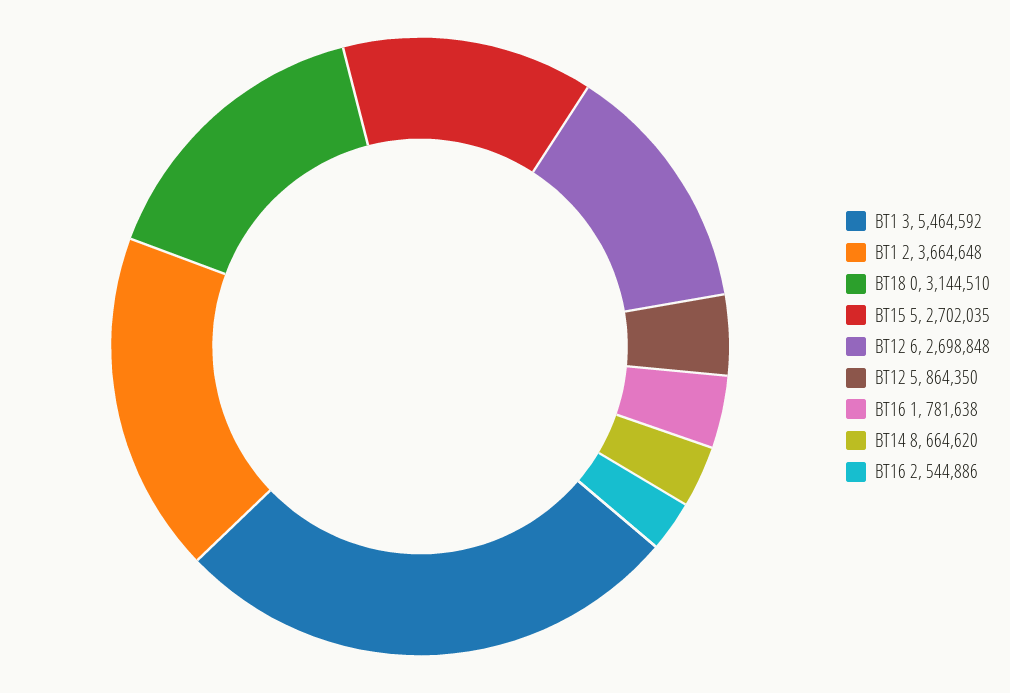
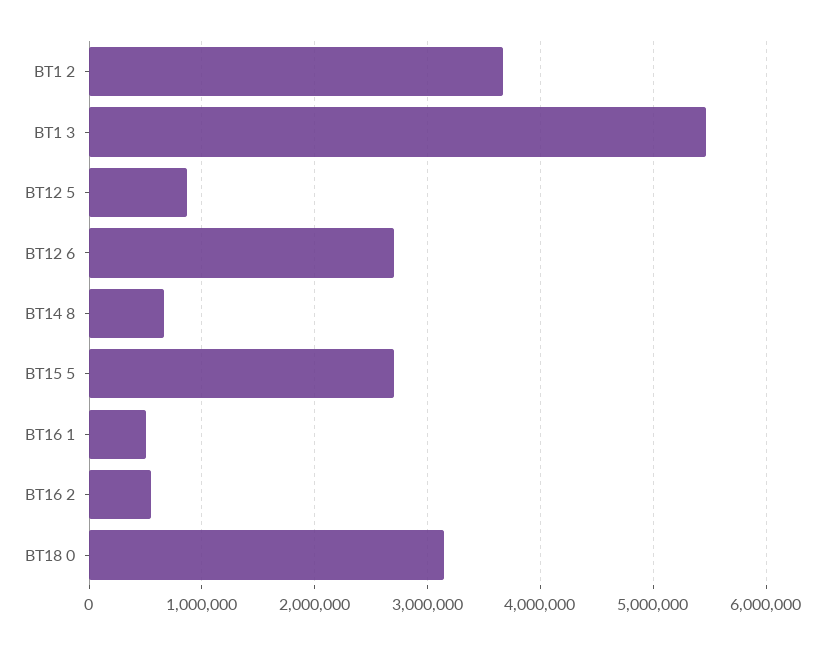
BT16 1: 781638 -> 500000

